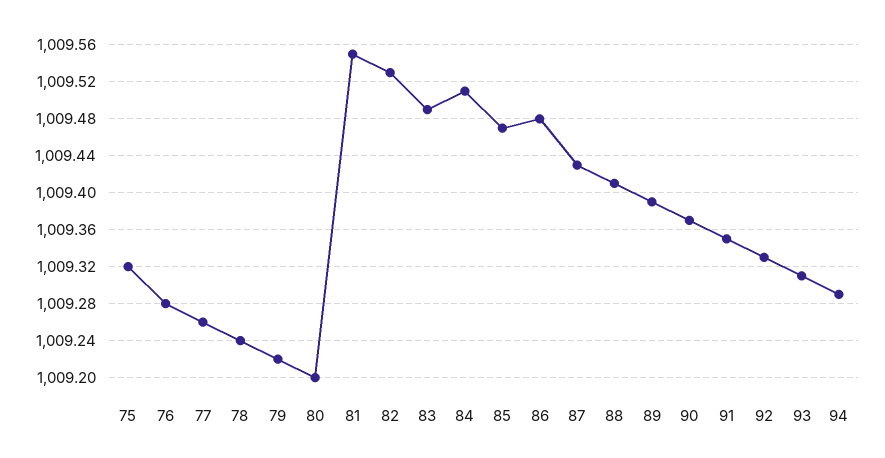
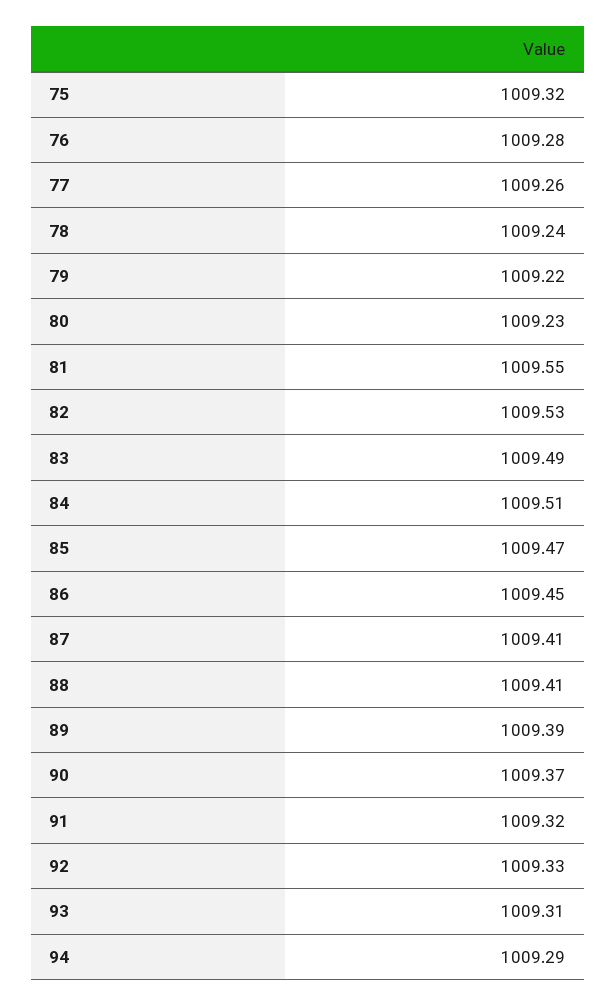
80: 1009.2 -> 1009.23
86: 1009.48 -> 1009.45
87: 1009.43 -> 1009.41
91: 1009.35 -> 1009.32

